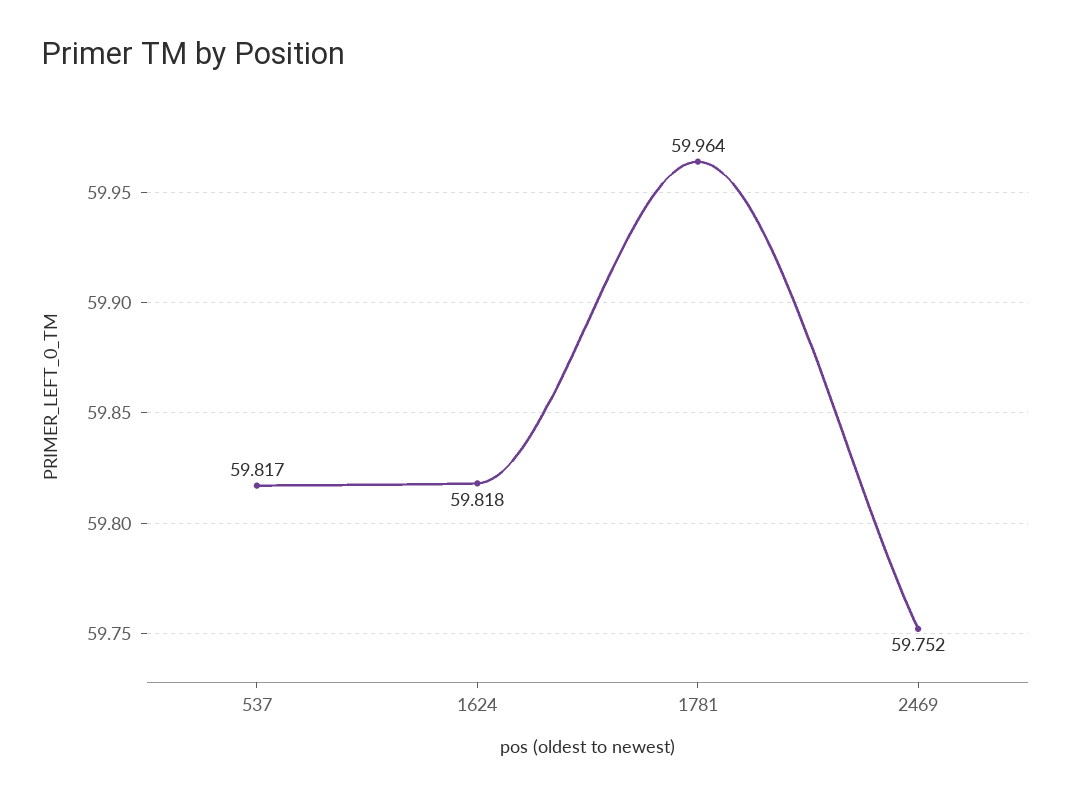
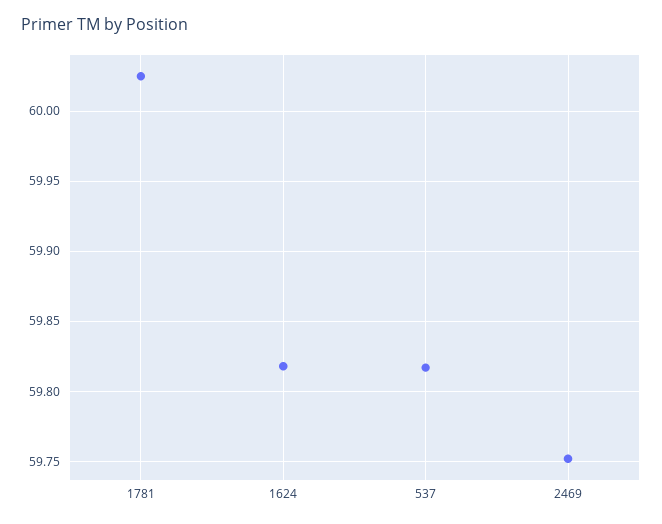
1781: 59.964 -> 60.025

